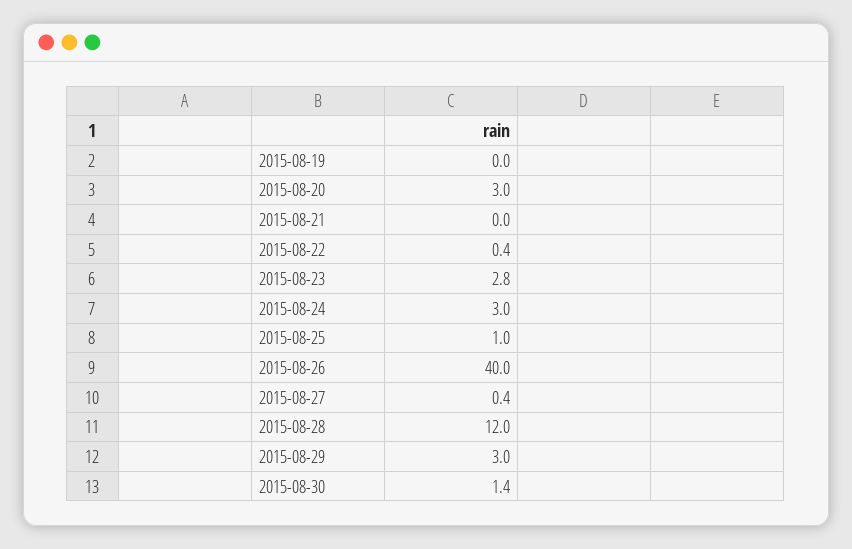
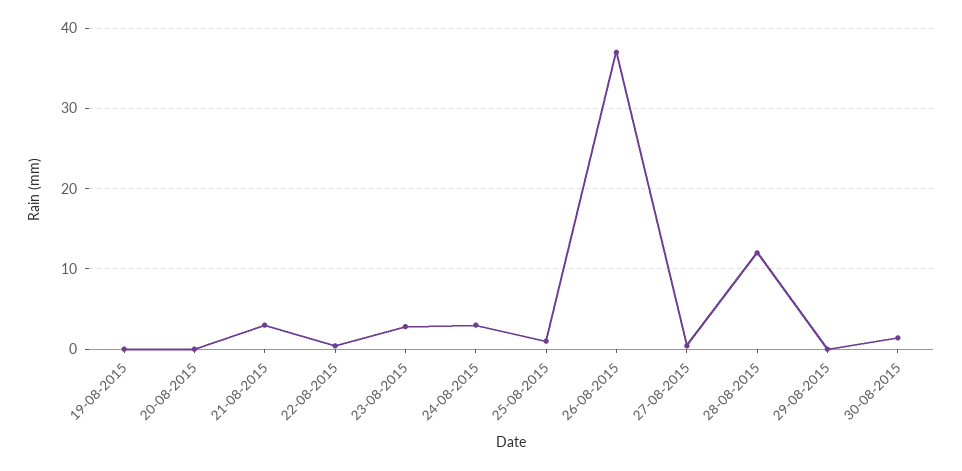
2015-08-20: 3 -> 0
2015-08-21: 0 -> 3
2015-08-26: 40 -> 37
2015-08-29: 3 -> 0

